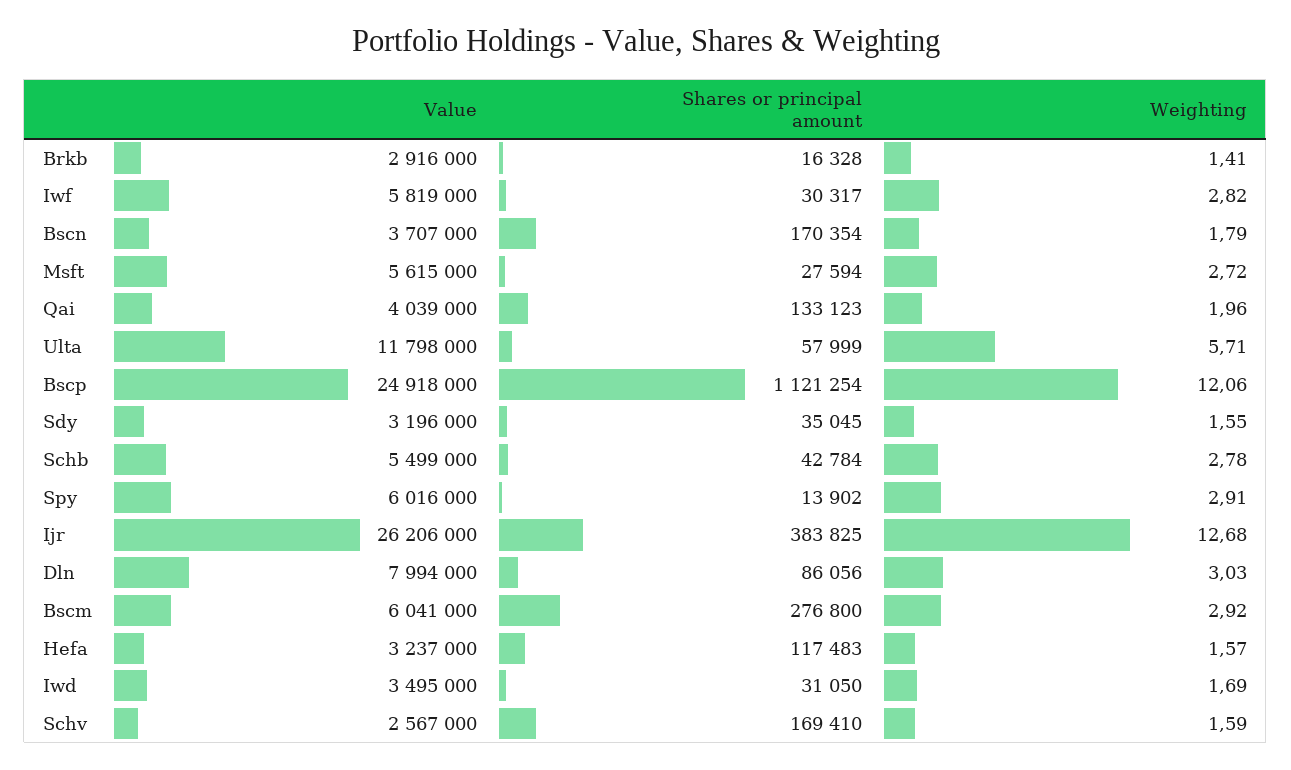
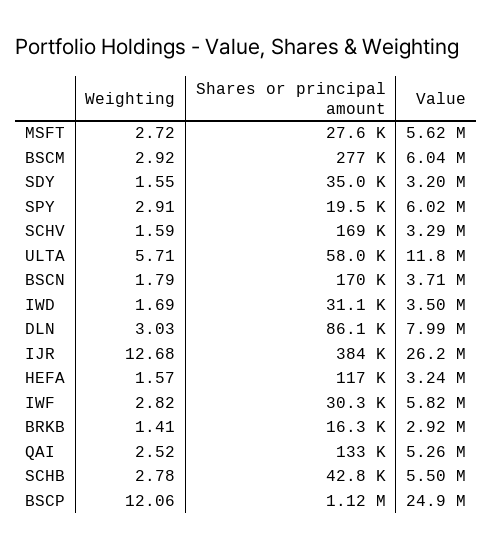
Value, Qai: 4039000 -> 5260000
Weighting, Qai: 1.96 -> 2.52
Shares or principal amount, Spy: 13902 -> 19500
Value, Schv: 2567000 -> 3290000

